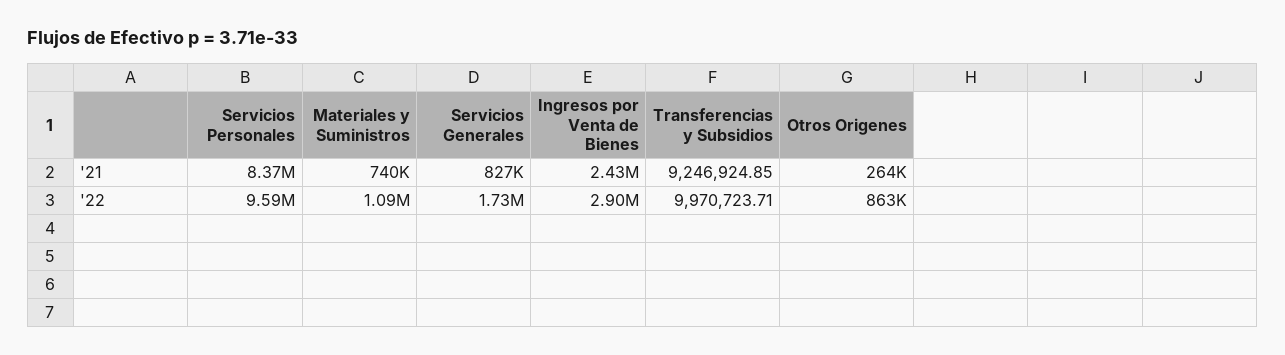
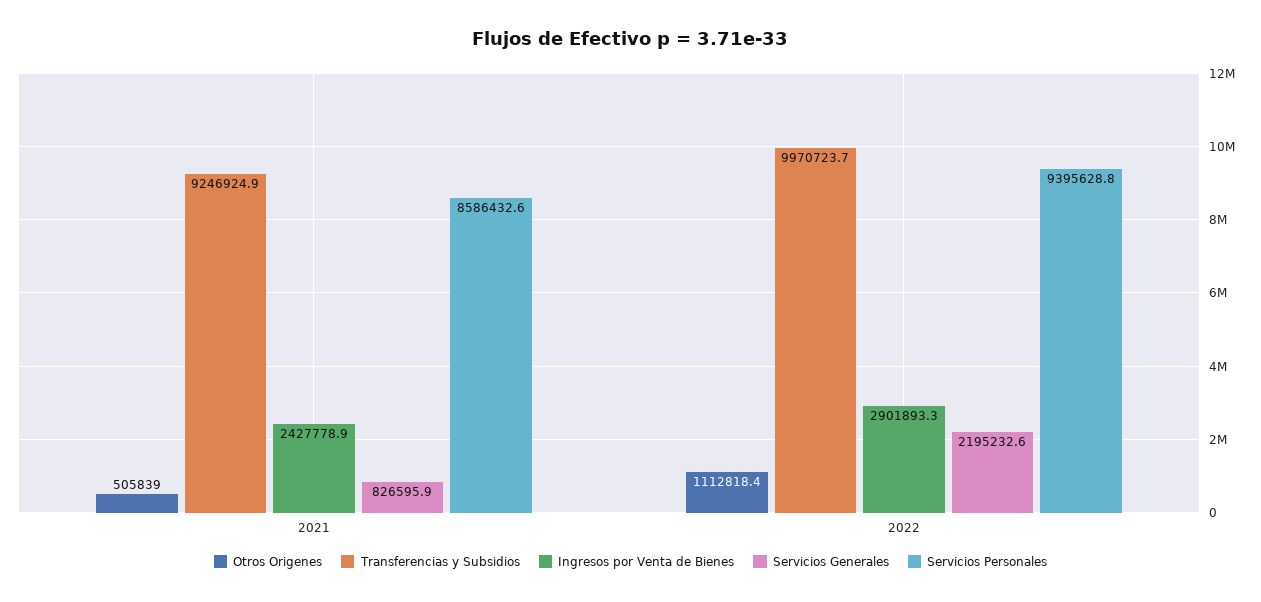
Servicios Personales, '21: 8370000 -> 8586432.6
Materiales y Suministros, '21: 740000 -> none
Otros Origenes, '21: 264000 -> 505839
Servicios Personales, '22: 9590000 -> 9395628.8
Materiales y Suministros, '22: 1090000 -> none
Servicios Generales, '22: 1730000 -> 2195232.6
Otros Origenes, '22: 863000 -> 1112818.4

